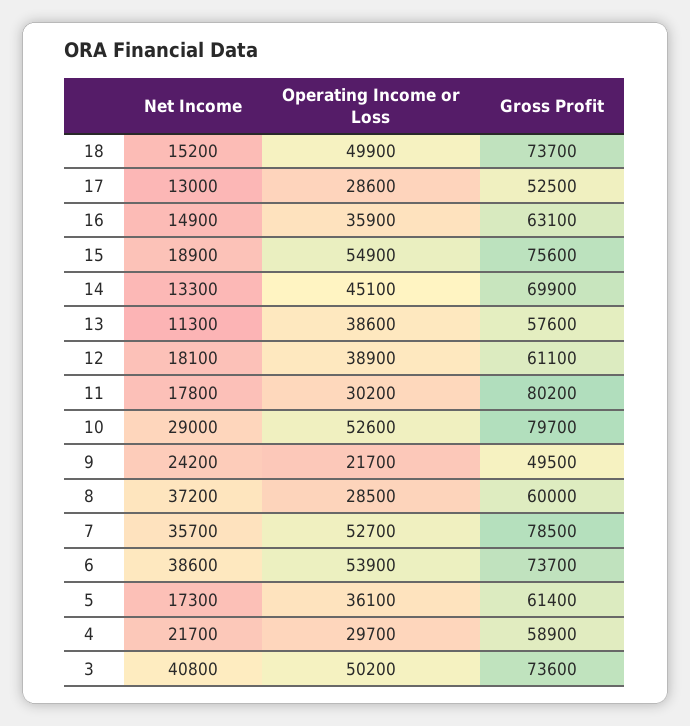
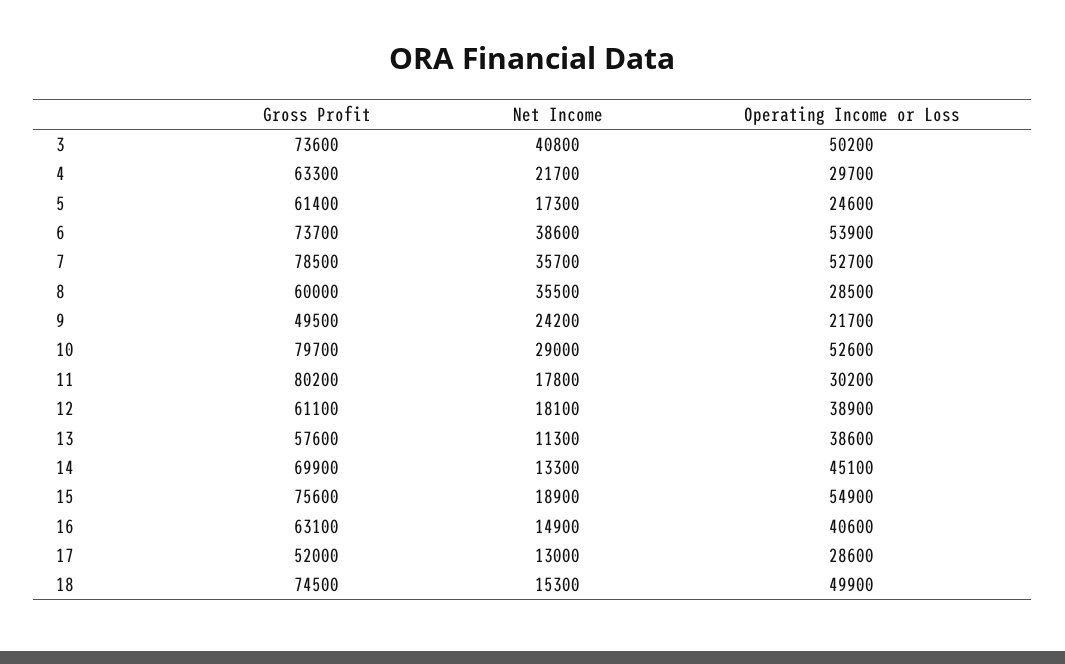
Net Income, 18: 15200 -> 15300
Gross Profit, 18: 73700 -> 74500
Gross Profit, 17: 52500 -> 52000
Operating Income or Loss, 16: 35900 -> 40600
Net Income, 8: 37200 -> 35500
Operating Income or Loss, 5: 36100 -> 24600
Gross Profit, 4: 58900 -> 63300

